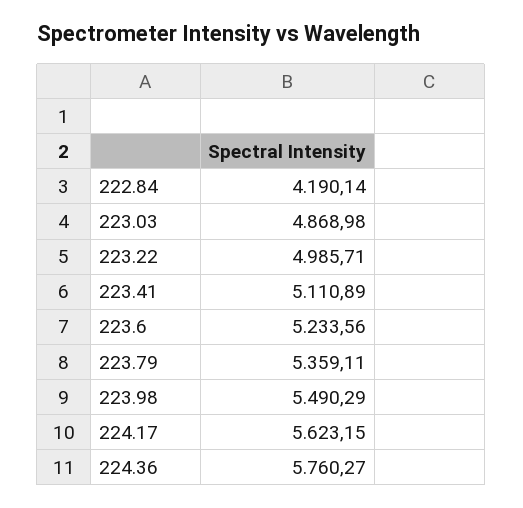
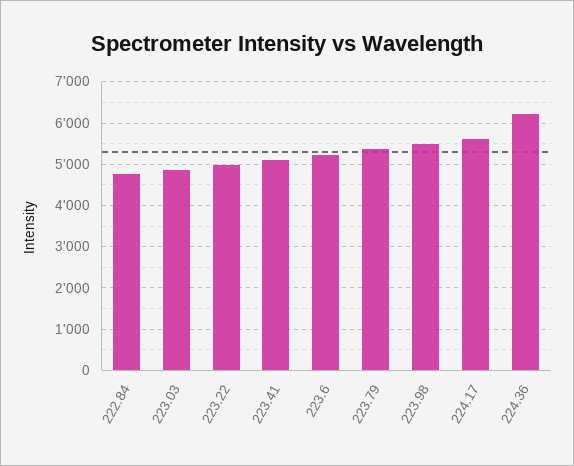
222.84: 4190.14 -> 4800
224.36: 5760.27 -> 6200

